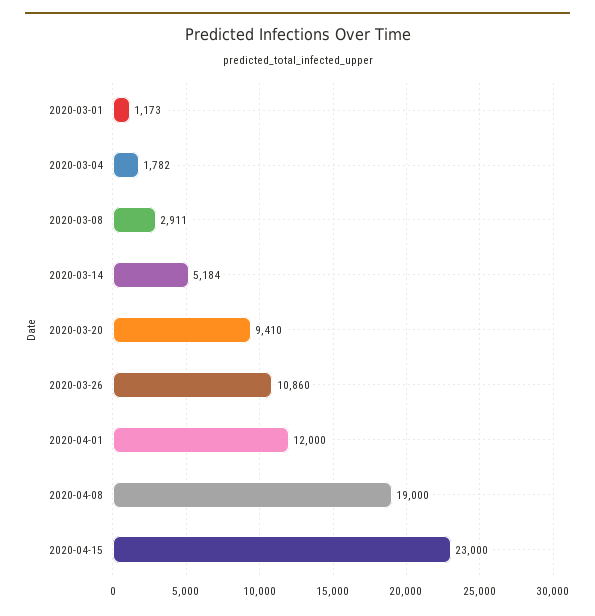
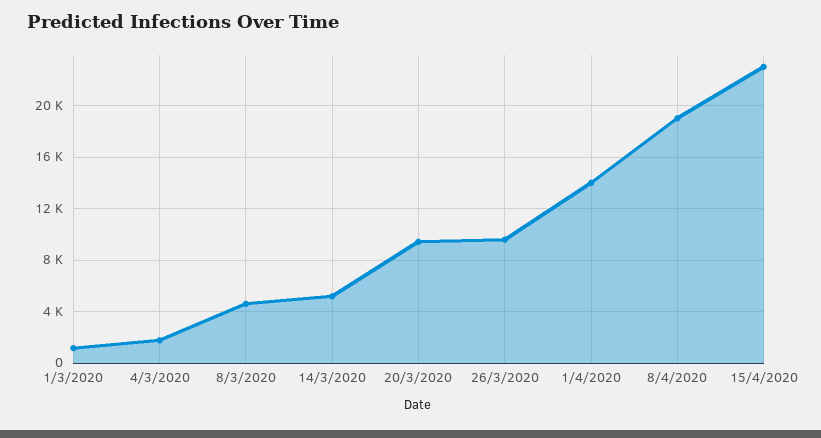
2020-03-08: 2911 -> 4500
2020-03-26: 10860 -> 9500
2020-04-01: 12000 -> 14000

